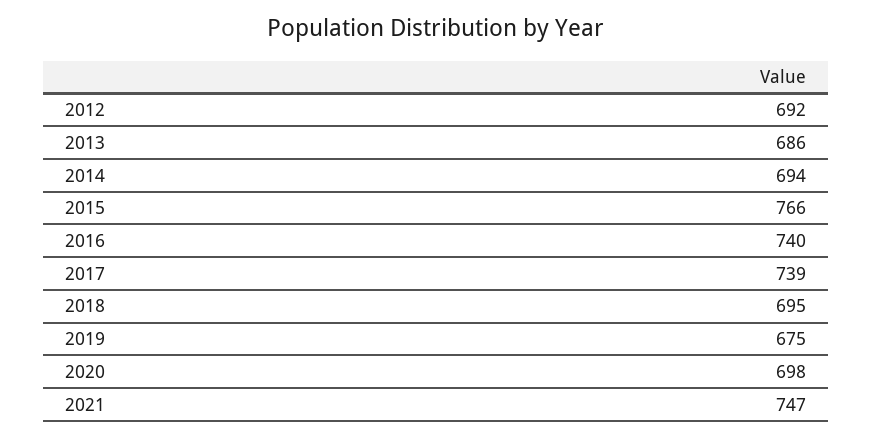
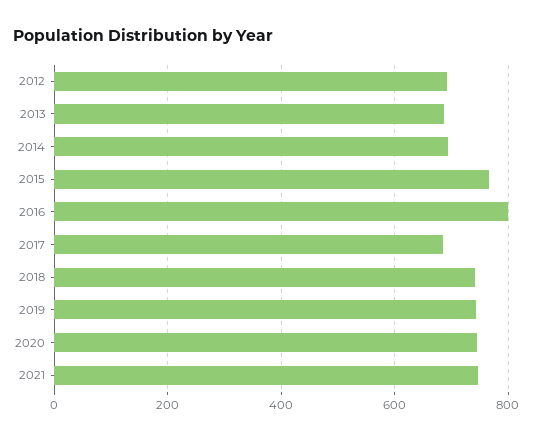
2016: 740 -> 800
2017: 739 -> 680
2018: 695 -> 740
2019: 675 -> 740
2020: 698 -> 740

